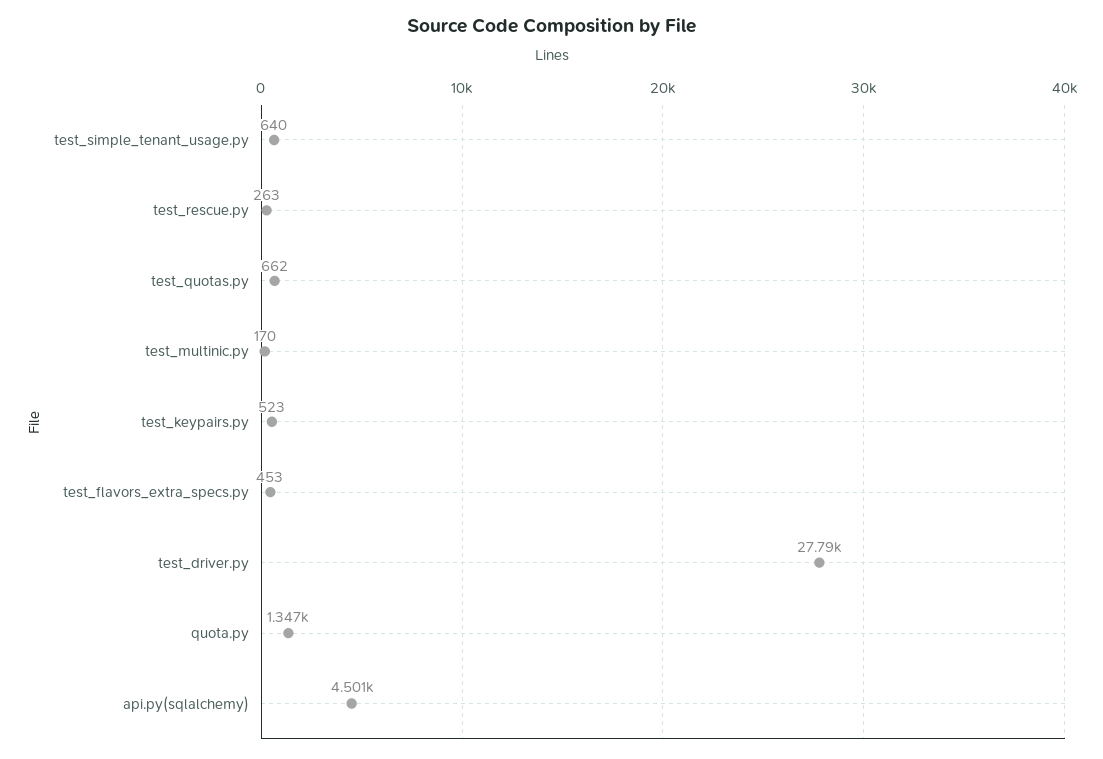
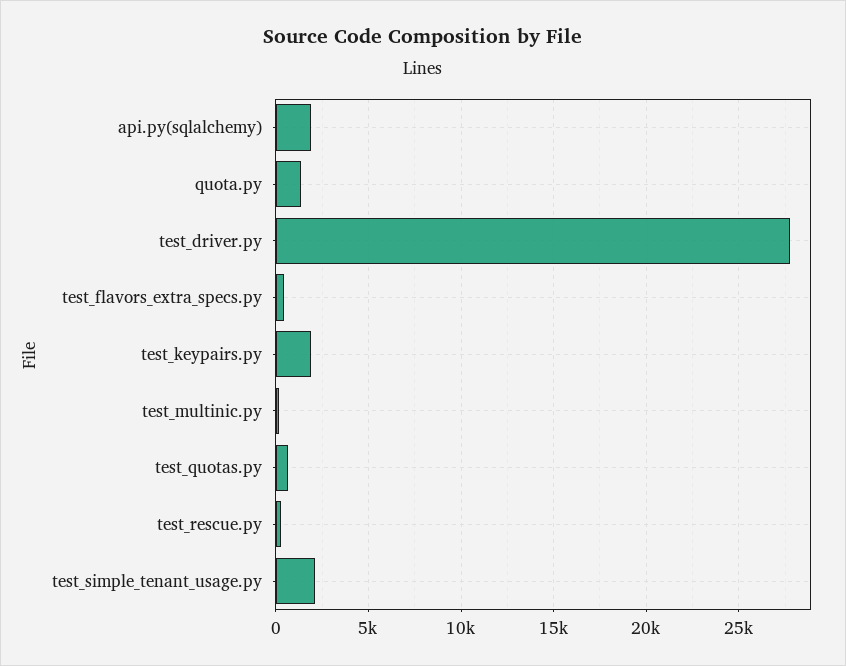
test_simple_tenant_usage.py: 640 -> 2000
test_keypairs.py: 523 -> 2000
api.py(sqlalchemy): 4501 -> 2000

